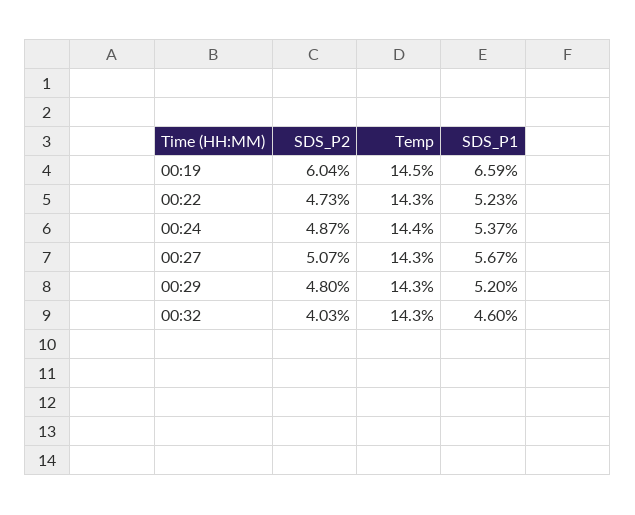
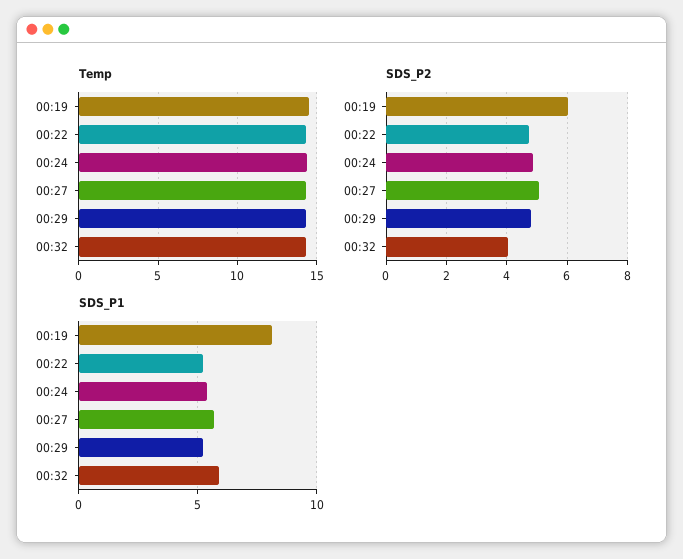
SDS_P1, 00:19: 6.59 -> 8
SDS_P1, 00:32: 4.6 -> 6

